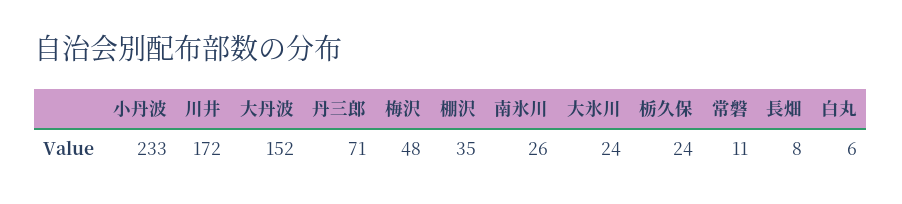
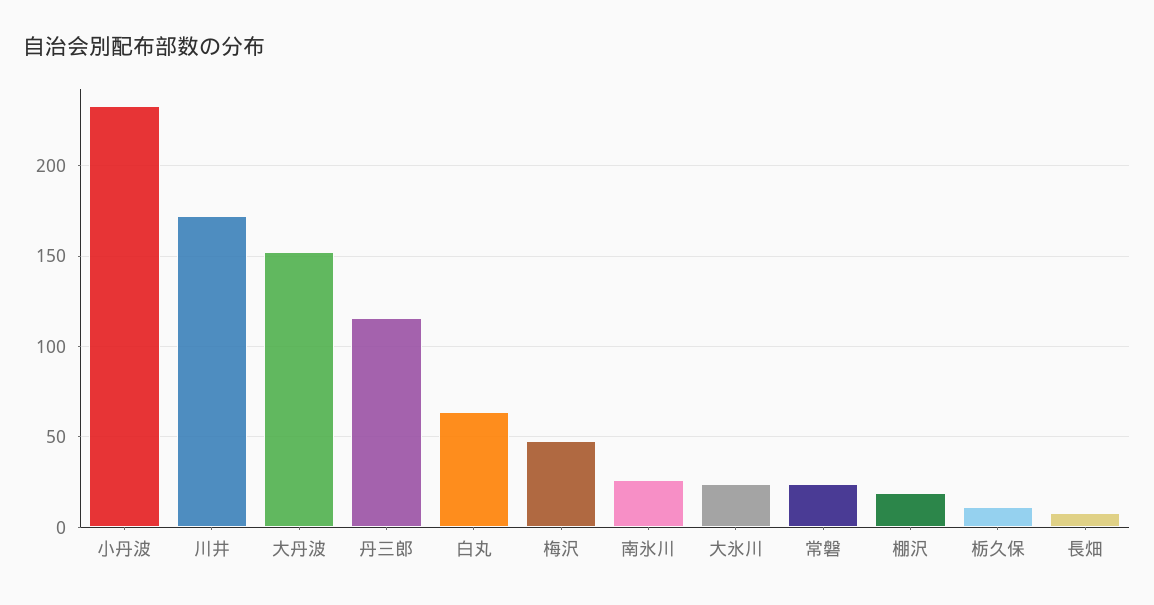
丹三郎: 71 -> 115
棚沢: 35 -> 20
栃久保: 24 -> 10
常磐: 11 -> 25
白丸: 6 -> 65

